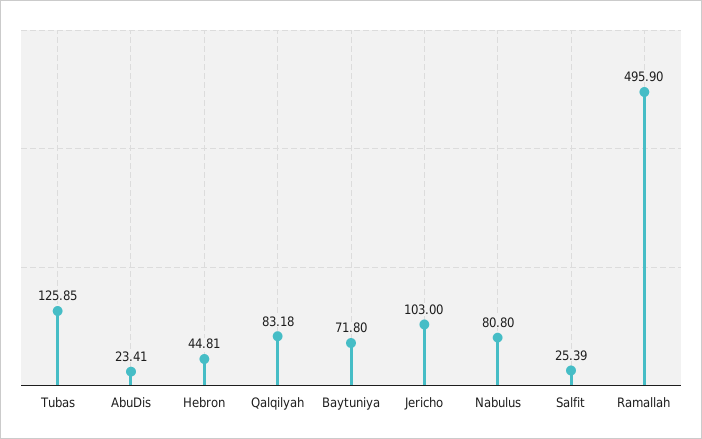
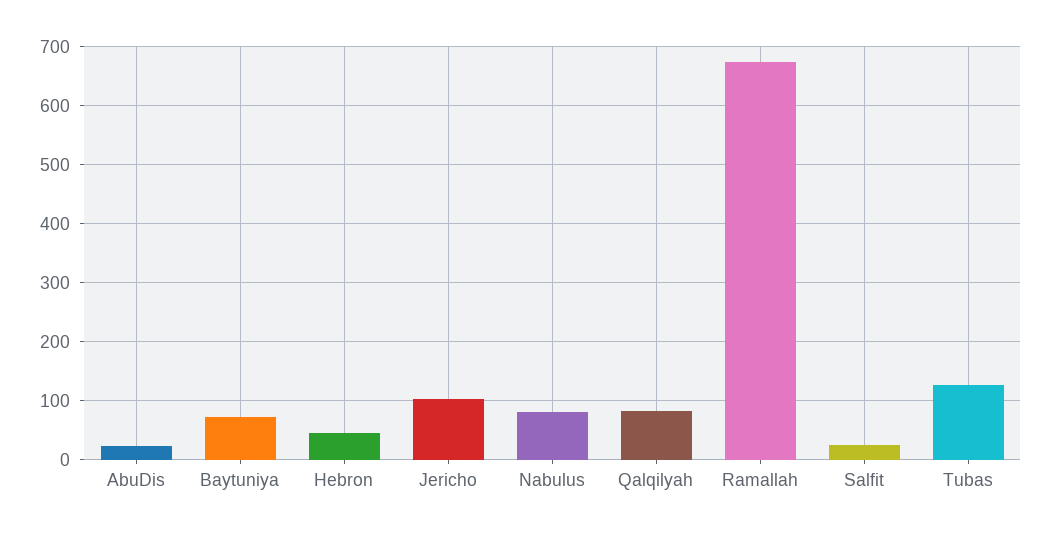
Ramallah: 495.9 -> 680

